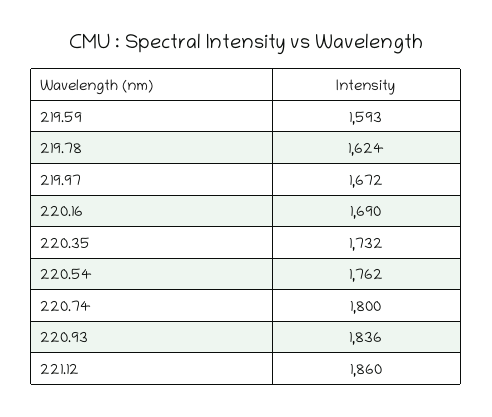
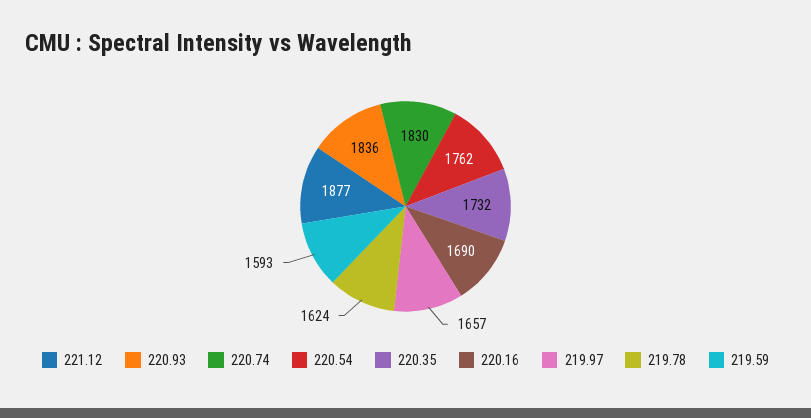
219.97: 1672 -> 1657
220.74: 1800 -> 1830
221.12: 1860 -> 1877

